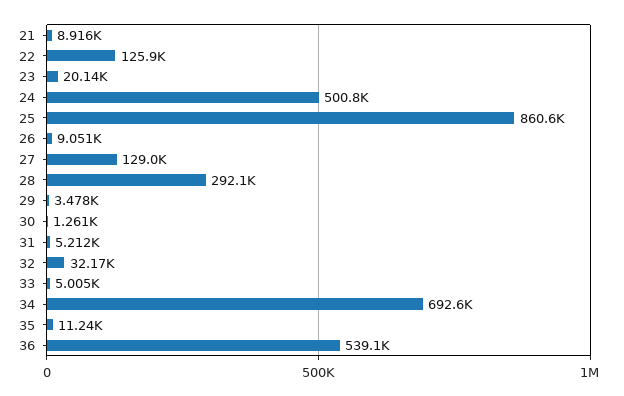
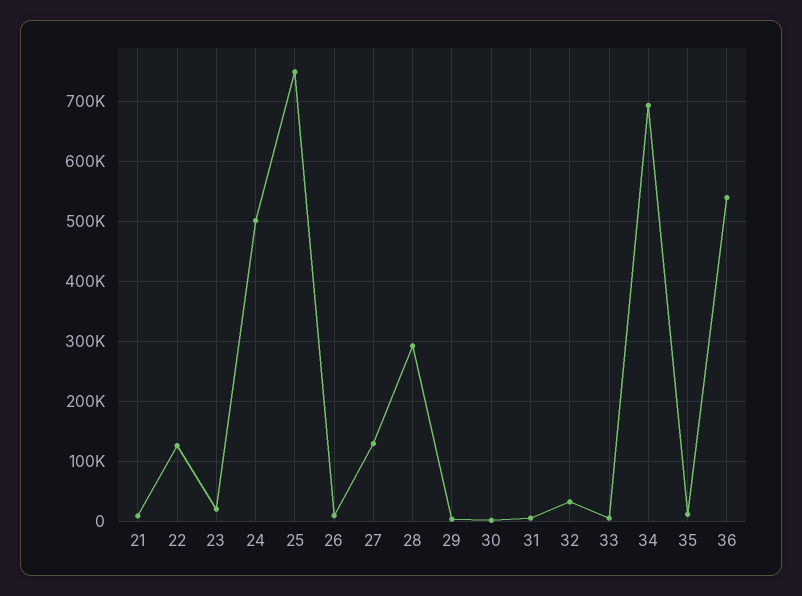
25: 860600 -> 750000

